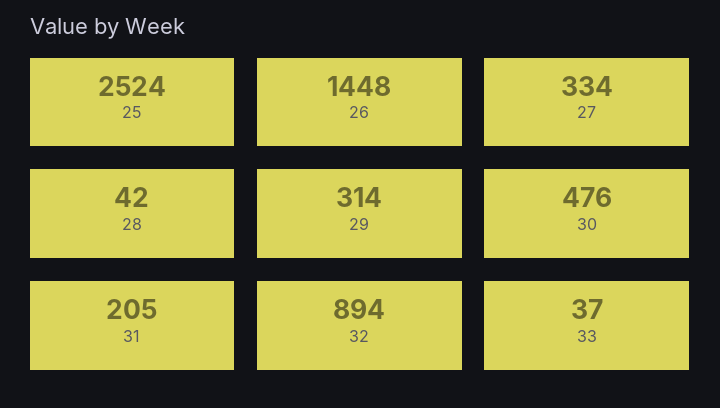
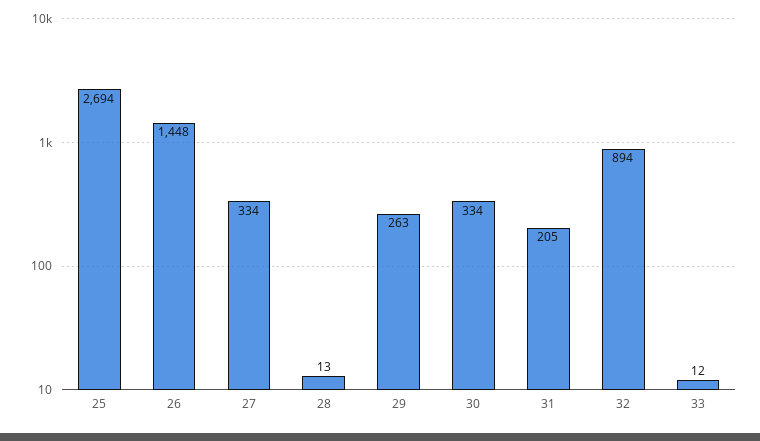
25: 2524 -> 2694
28: 42 -> 13
29: 314 -> 263
30: 476 -> 334
33: 37 -> 12

